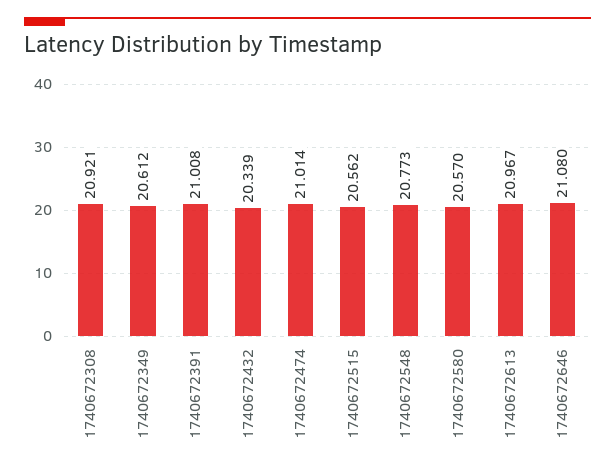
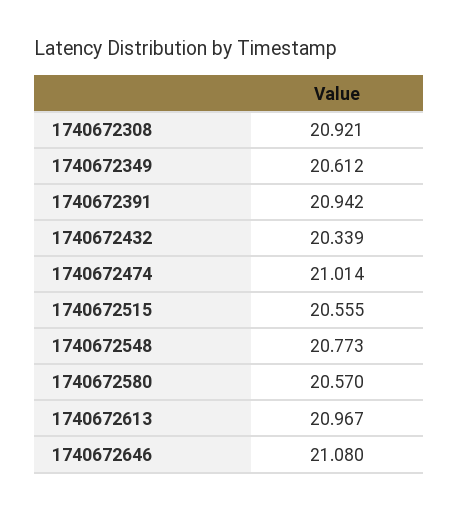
1740672391: 21.008 -> 20.942
1740672515: 20.562 -> 20.555

